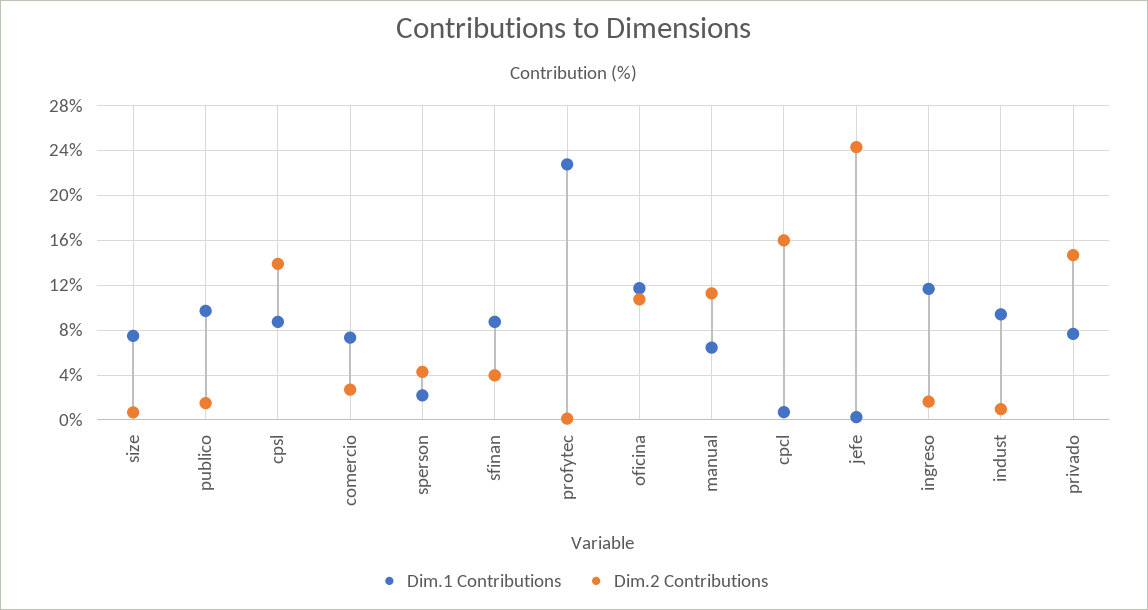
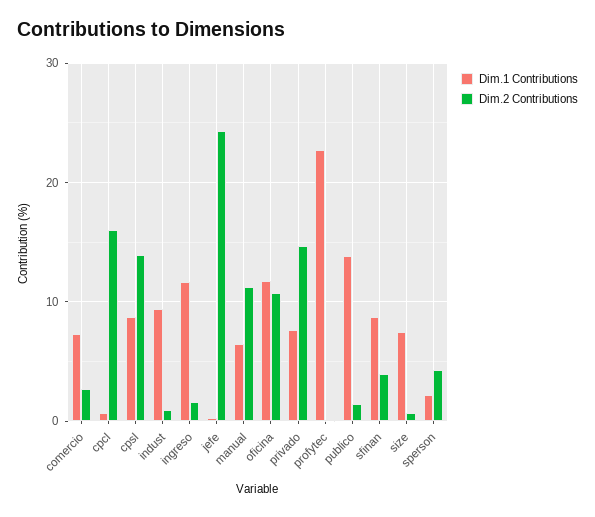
Dim.1 Contributions, publico: 10 -> 14

